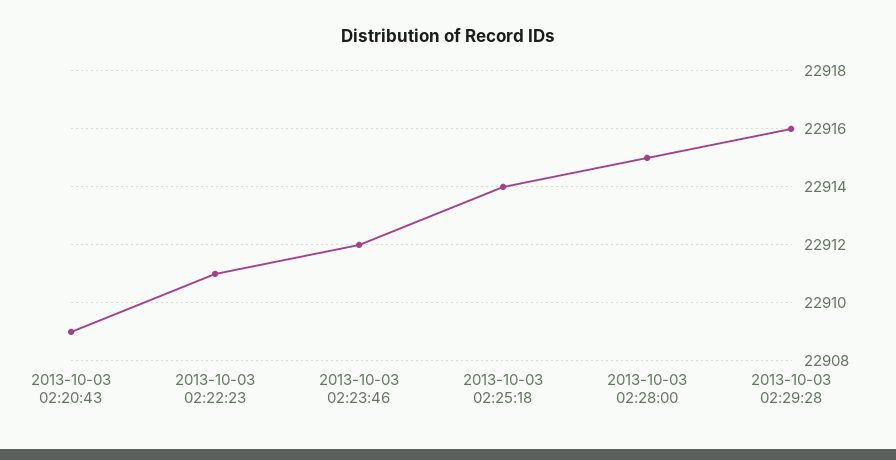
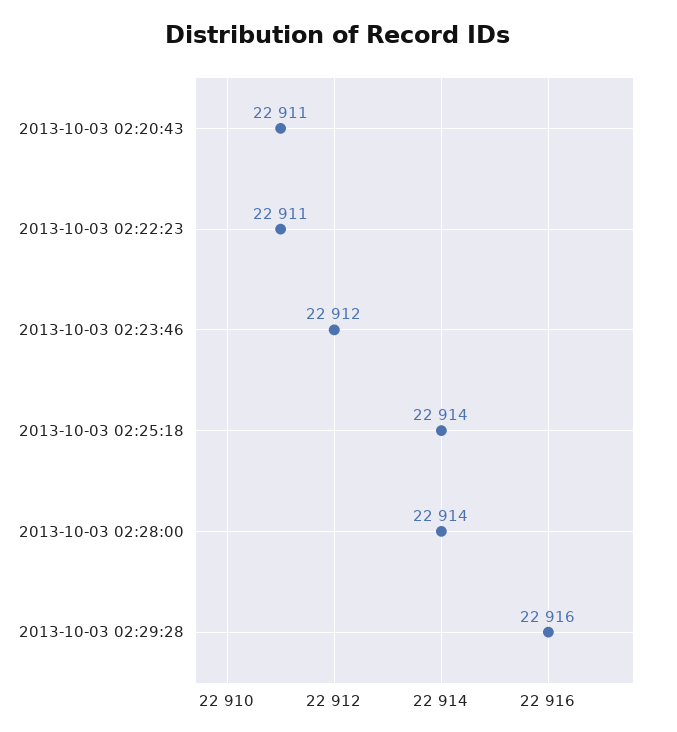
2013-10-03 02:20:43: 22909 -> 22911
2013-10-03 02:28:00: 22915 -> 22914

